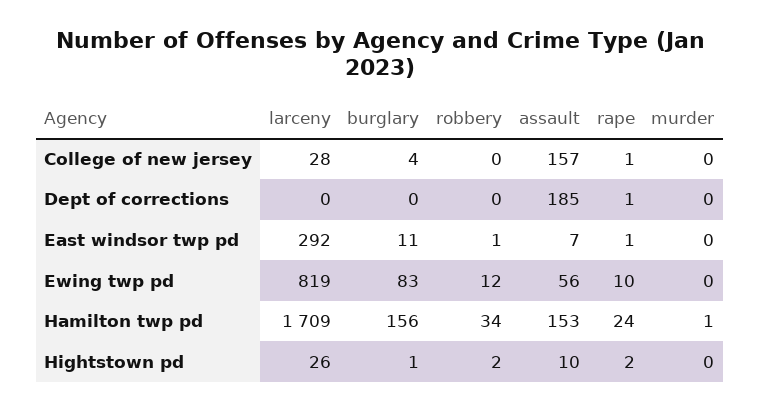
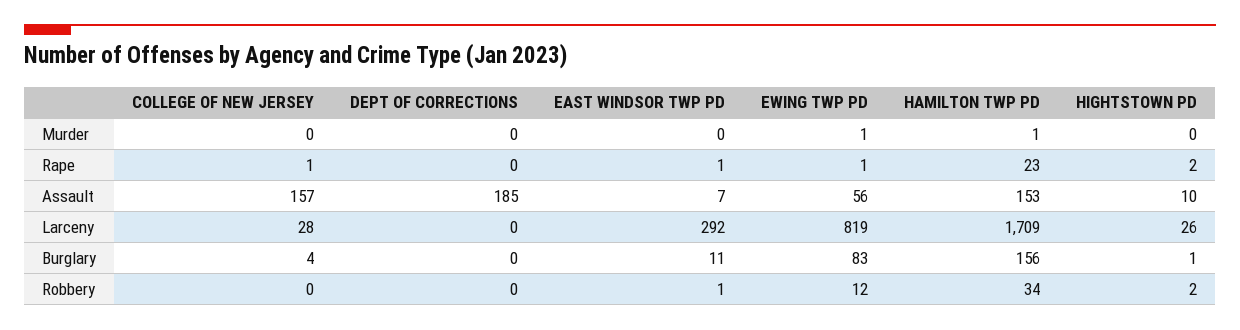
rape, Dept of corrections: 1 -> 0
rape, Ewing twp pd: 10 -> 1
murder, Ewing twp pd: 0 -> 1
rape, Hamilton twp pd: 24 -> 23

